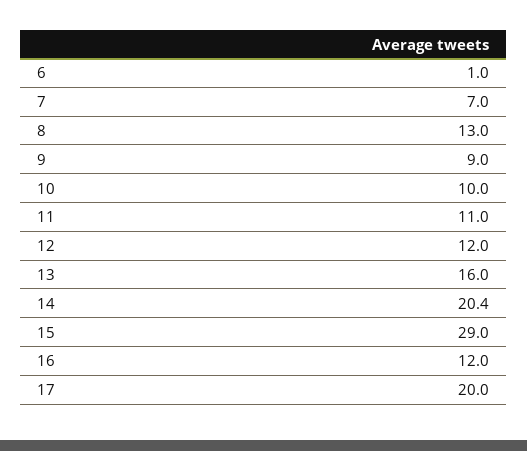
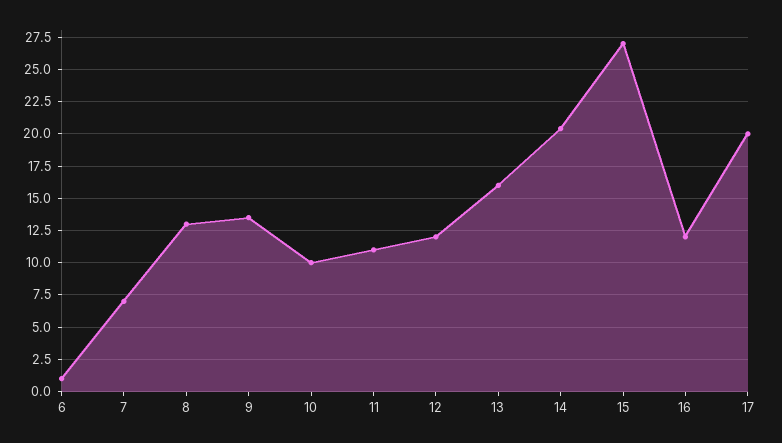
9: 9 -> 13.5
15: 29 -> 27

